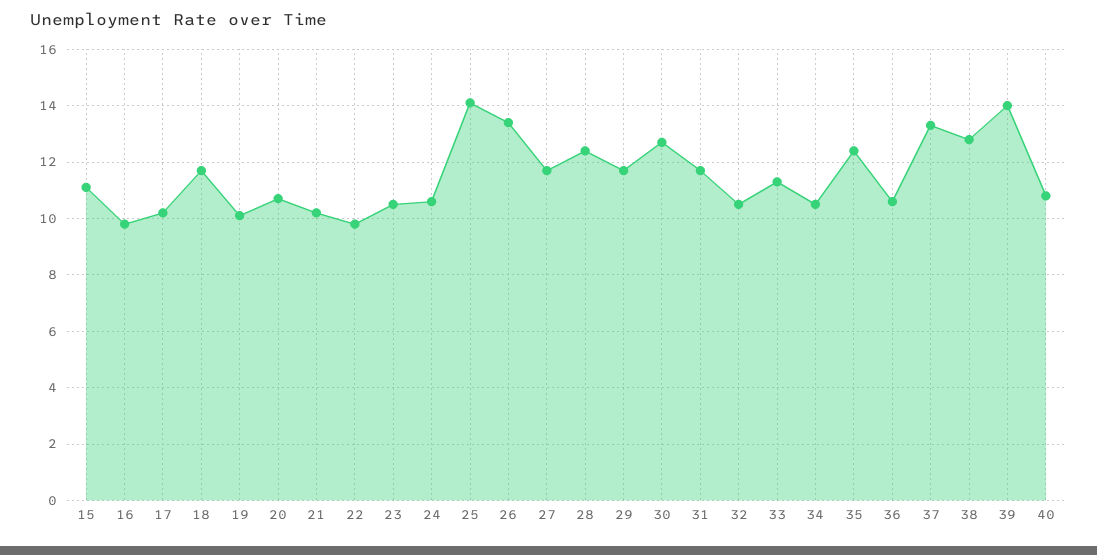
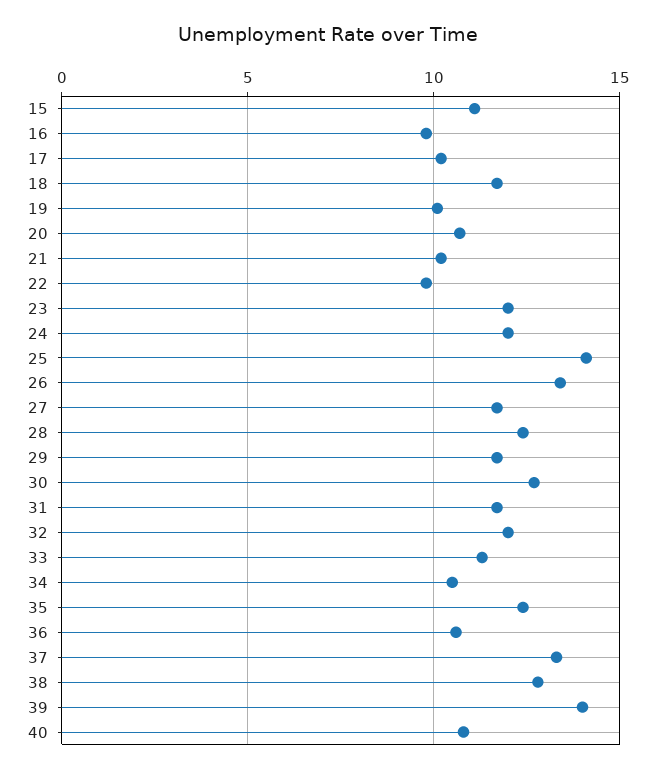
23: 10.5 -> 12
24: 10.5 -> 12
32: 10.5 -> 12

